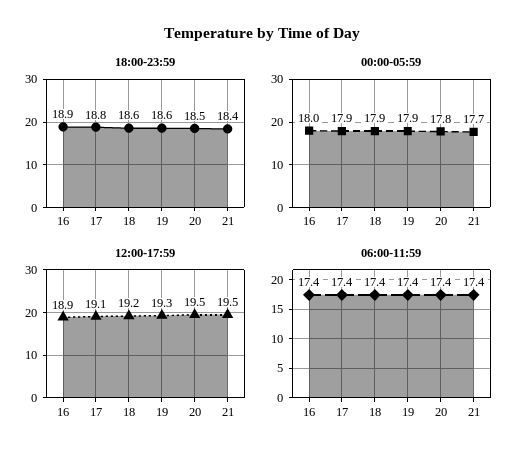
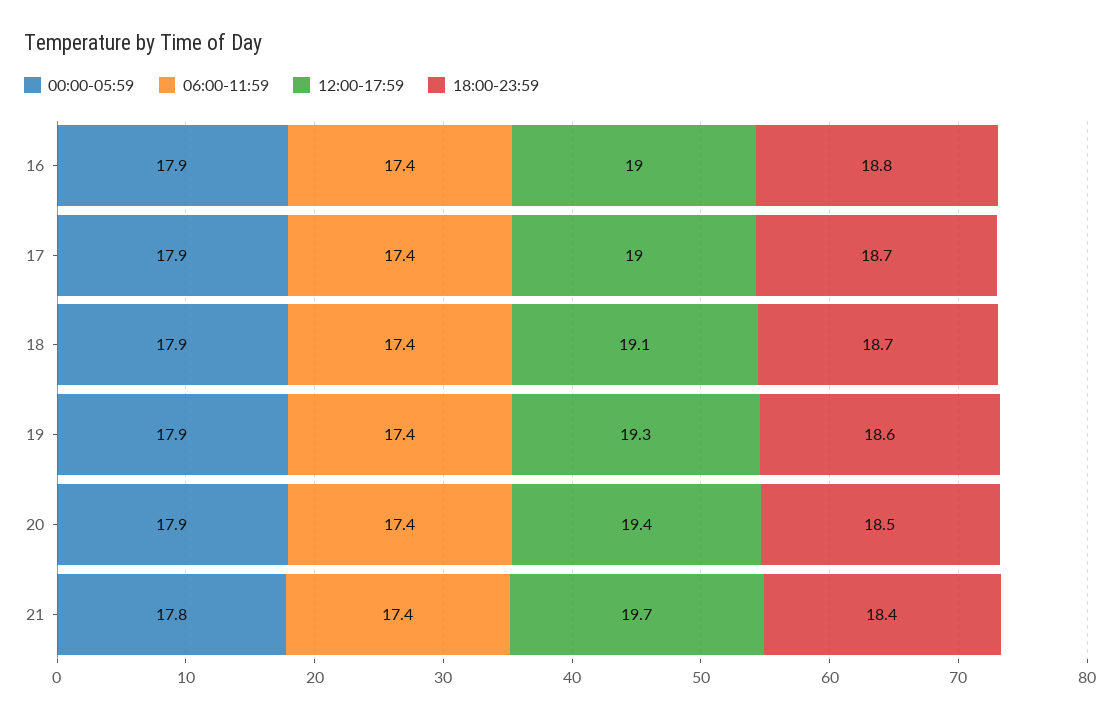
18:00-23:59, 16: 18.9 -> 18.8
18:00-23:59, 17: 18.8 -> 18.7
18:00-23:59, 18: 18.6 -> 18.7
00:00-05:59, 16: 18 -> 17.9
00:00-05:59, 20: 17.8 -> 17.9
00:00-05:59, 21: 17.7 -> 17.8
12:00-17:59, 16: 18.9 -> 19
12:00-17:59, 17: 19.1 -> 19
12:00-17:59, 18: 19.2 -> 19.1
12:00-17:59, 20: 19.5 -> 19.4
12:00-17:59, 21: 19.5 -> 19.7

